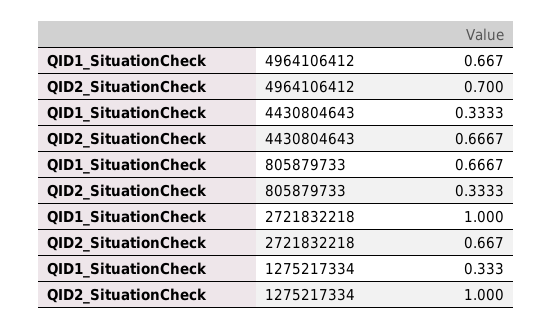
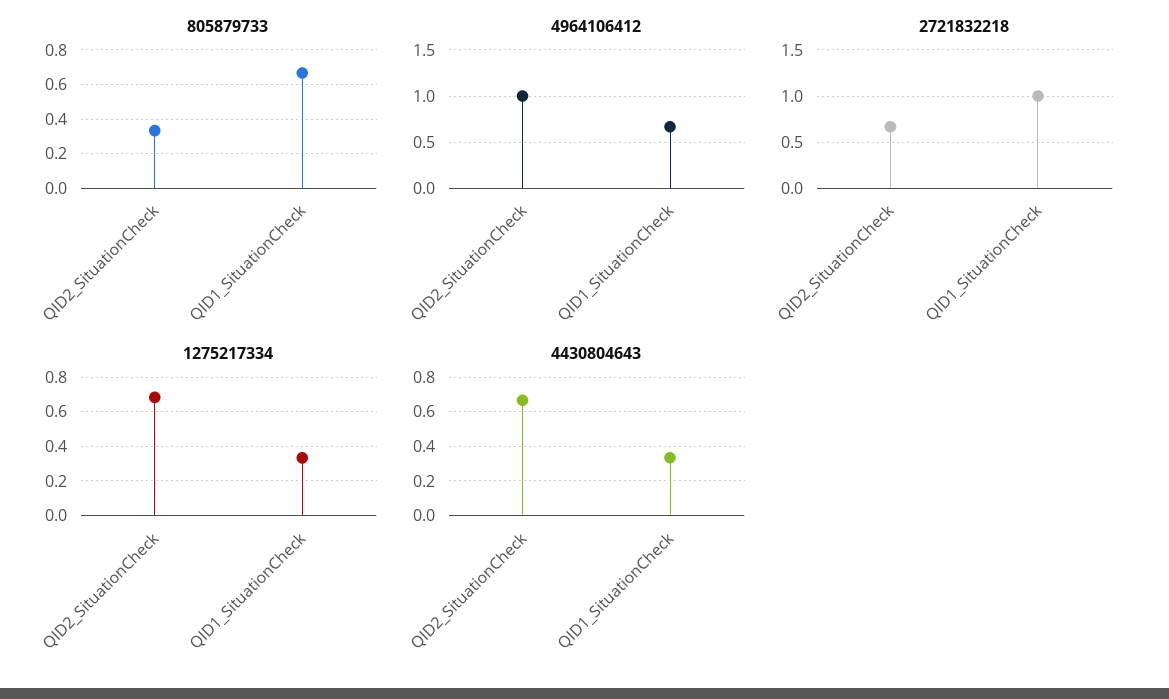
4964106412, QID2_SituationCheck: 0.7 -> 1
1275217334, QID2_SituationCheck: 1 -> 0.7

